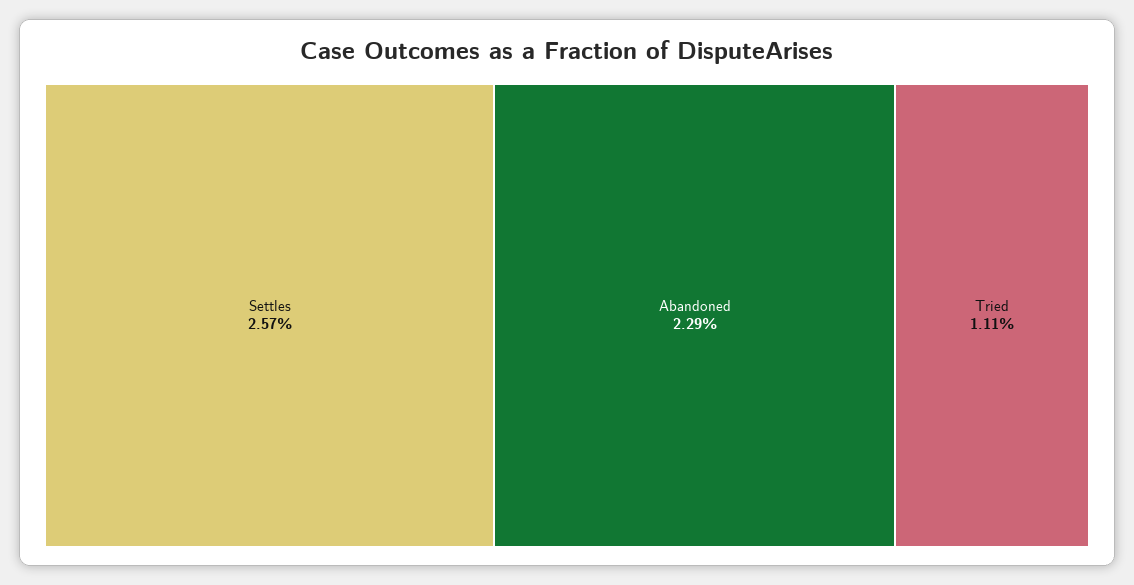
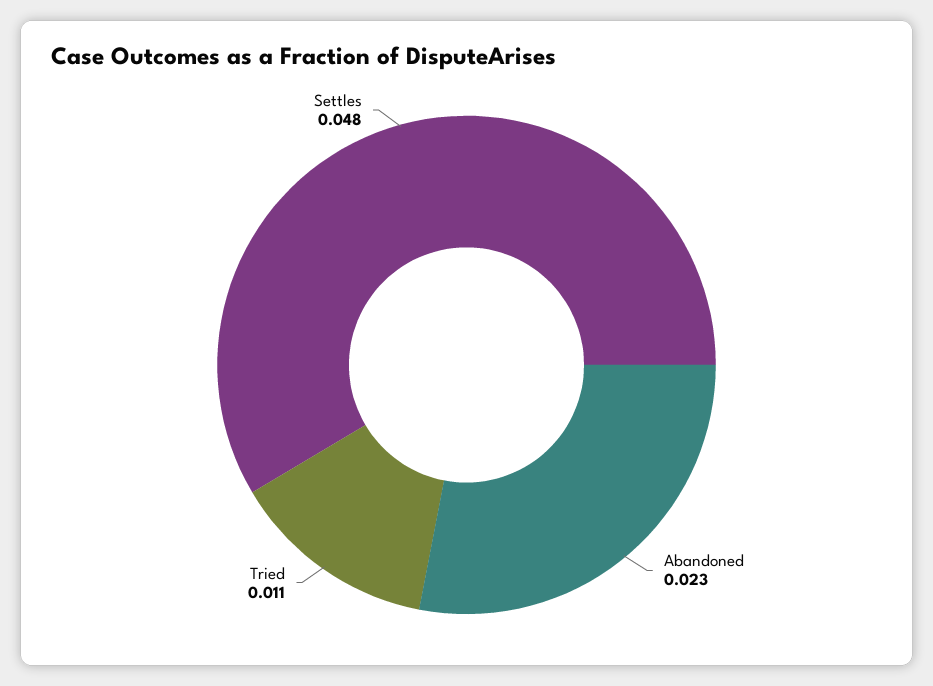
Settles: 0.0257 -> 0.048

